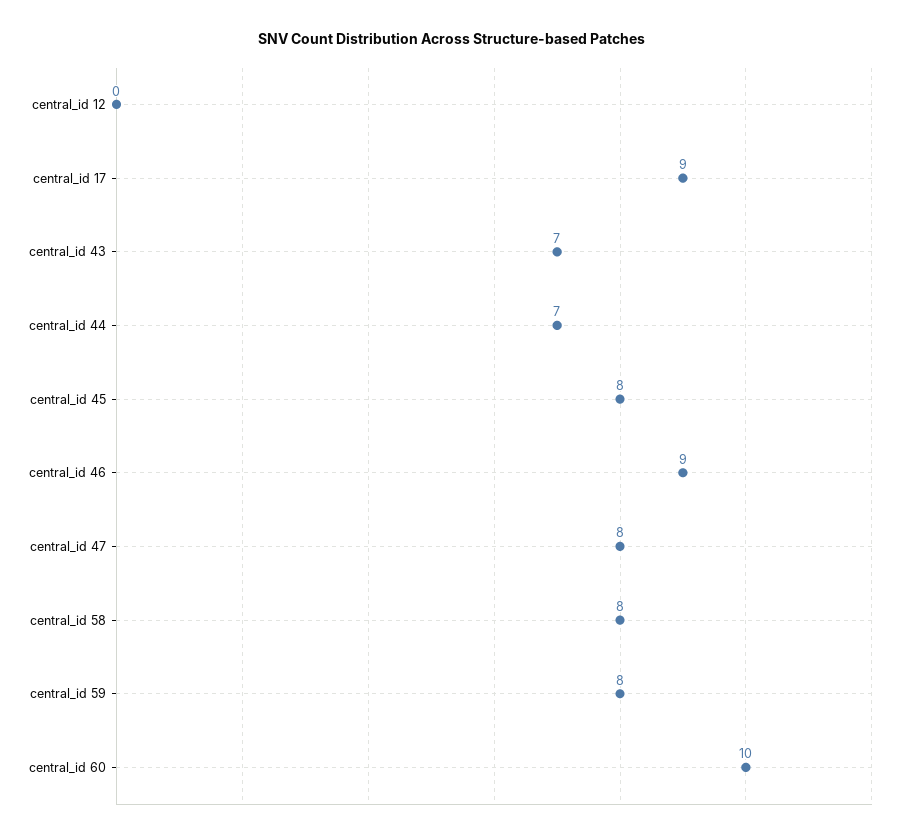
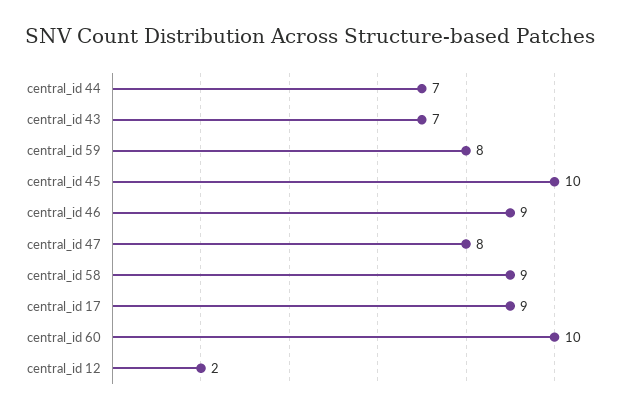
central_id 12: 0 -> 2
central_id 45: 8 -> 10
central_id 58: 8 -> 9

